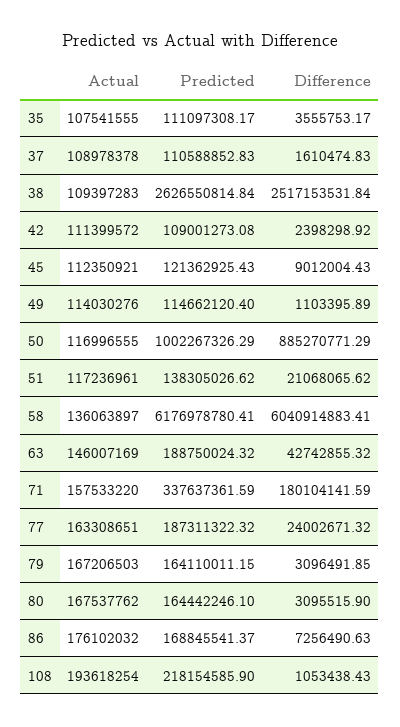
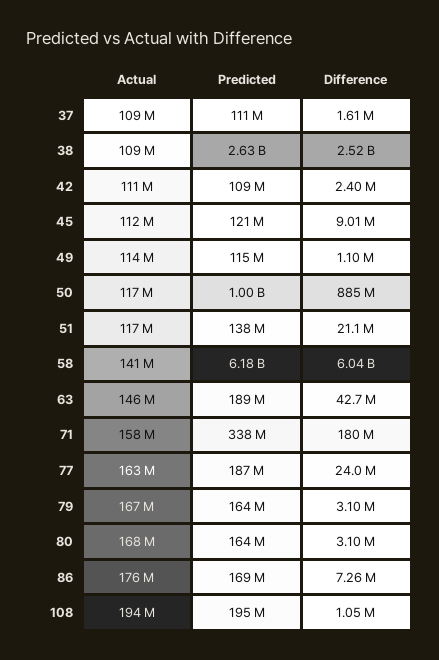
Actual, 35: 107541555 -> none
Predicted, 35: 111097308.17 -> none
Difference, 35: 3555753.17 -> none
Actual, 58: 136063897 -> 141000000
Predicted, 108: 218154585.9 -> 195000000

